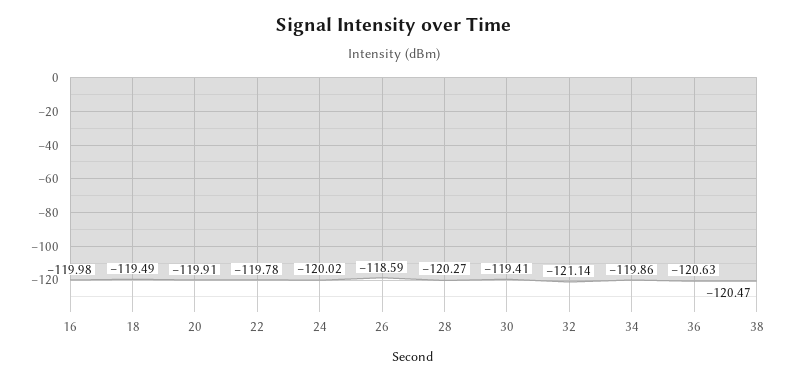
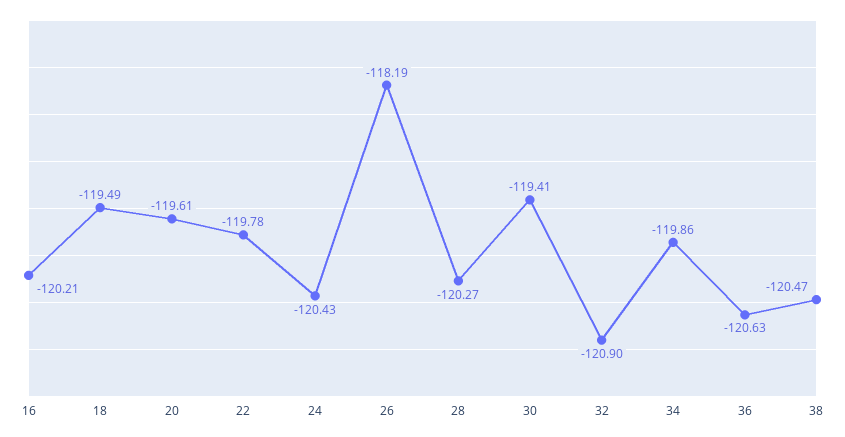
16: -119.98 -> -120.21
20: -119.91 -> -119.61
24: -120.02 -> -120.43
26: -118.59 -> -118.19
32: -121.14 -> -120.9

